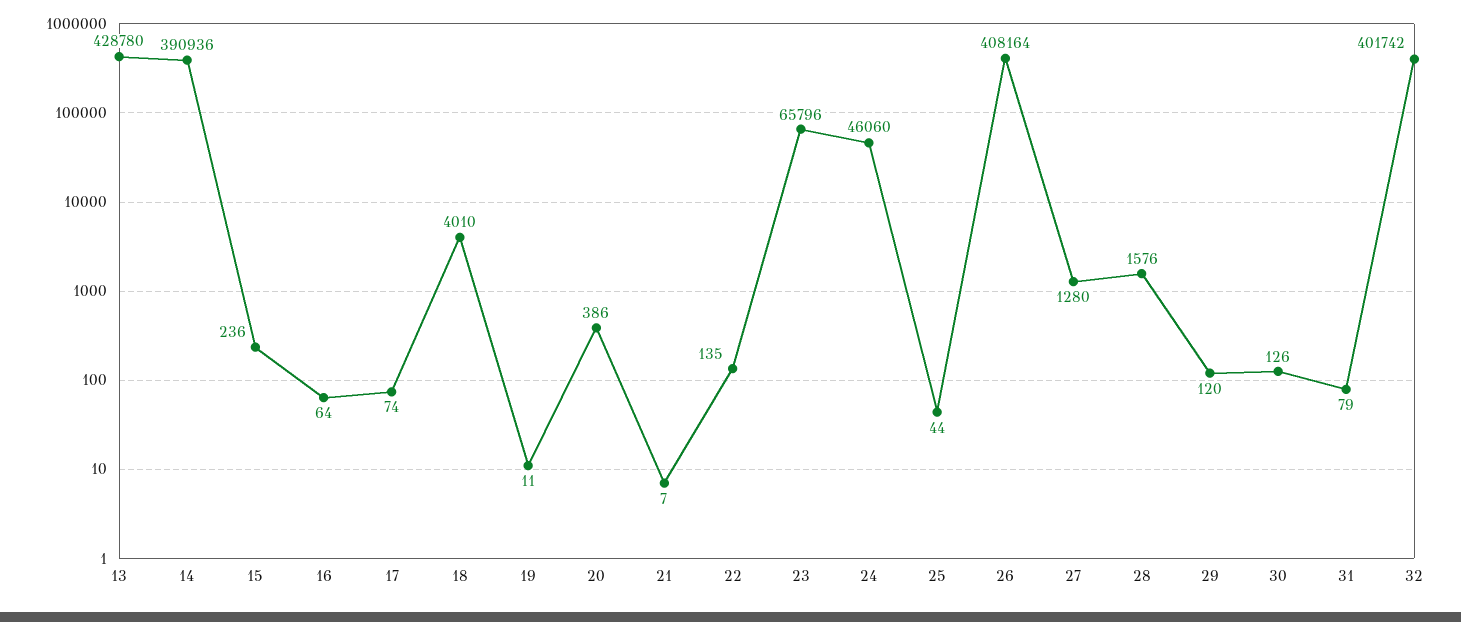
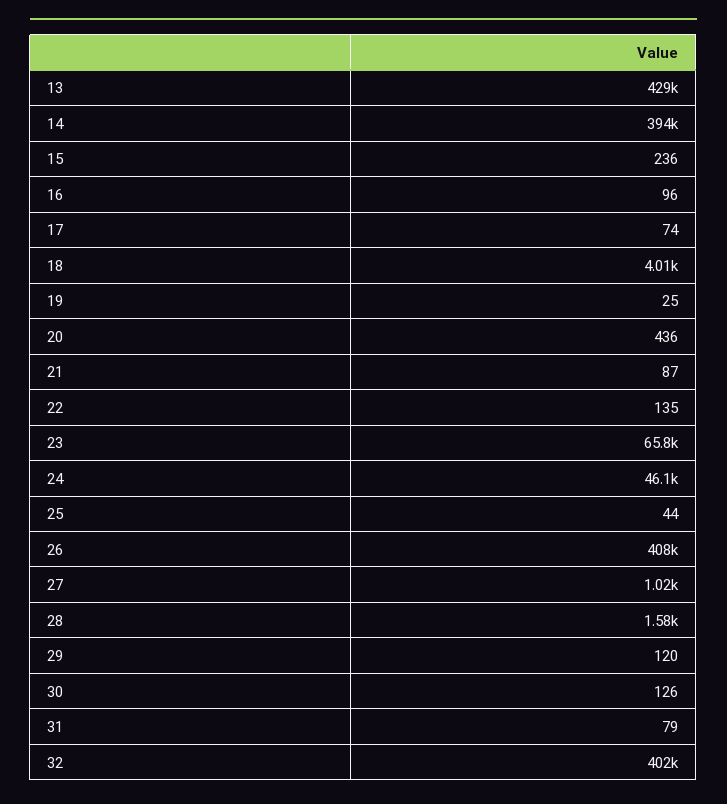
14: 390936 -> 394000
16: 64 -> 96
19: 11 -> 25
20: 386 -> 436
21: 7 -> 87
27: 1280 -> 1020

